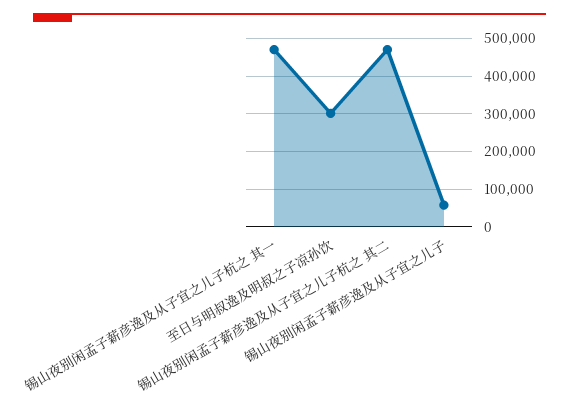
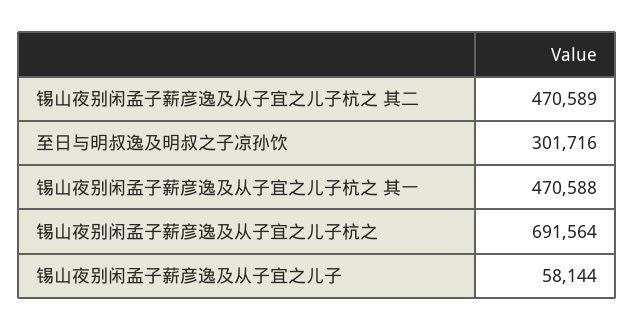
锡山夜别闲孟子薪彦逸及从子宜之儿子杭之: none -> 691564

